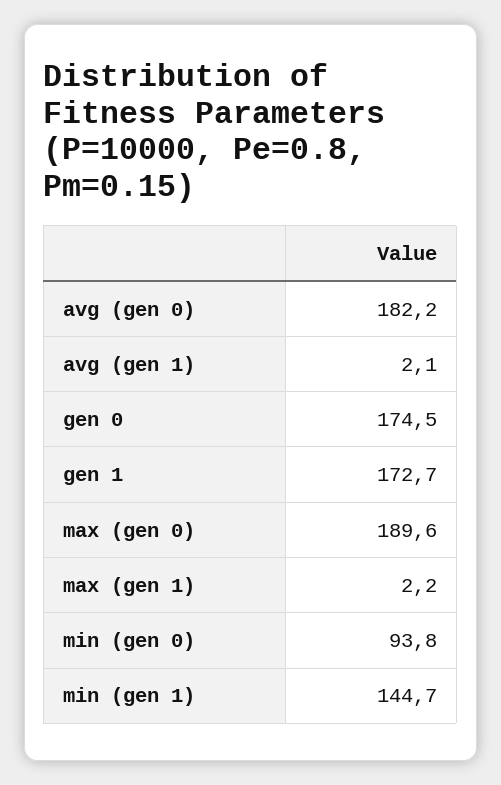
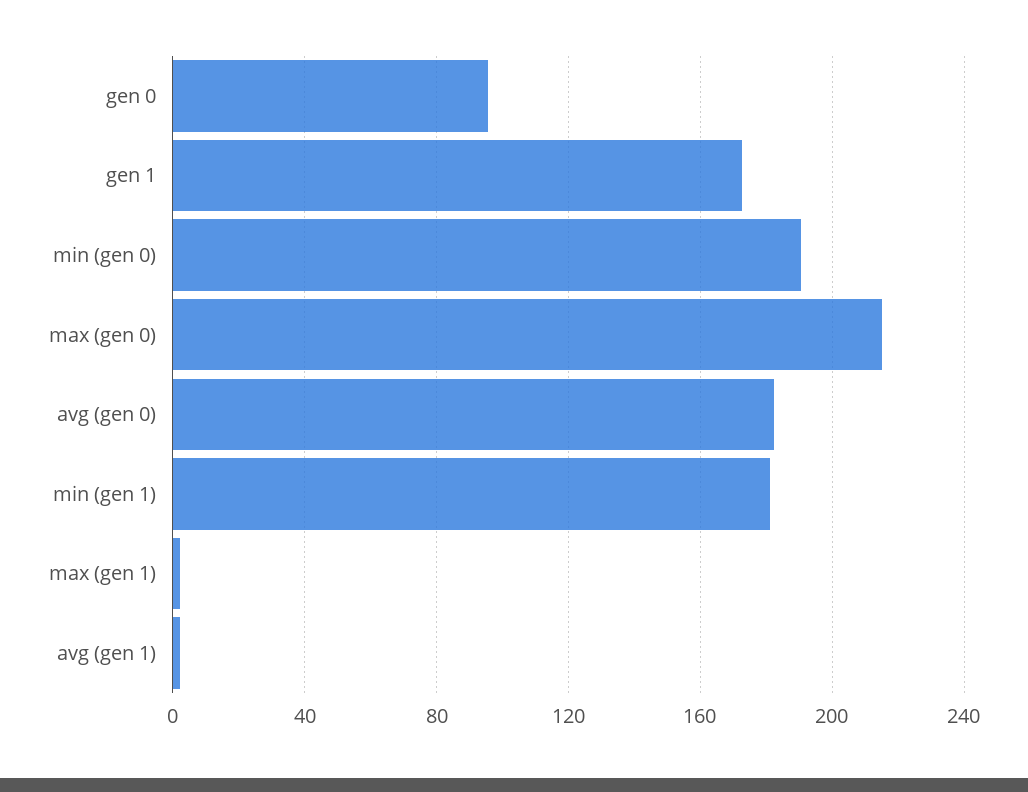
gen 0: 174.5 -> 95
max (gen 0): 189.6 -> 215
min (gen 0): 93.8 -> 190
min (gen 1): 144.7 -> 180

